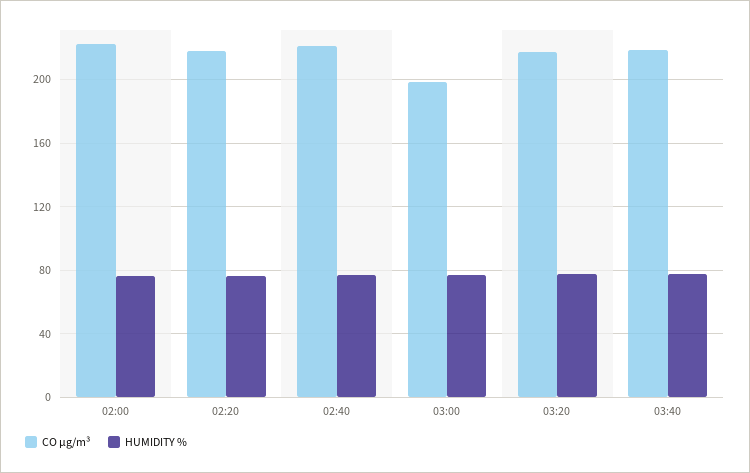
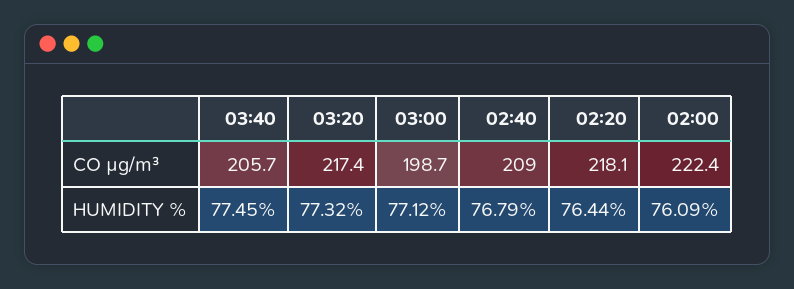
CO µg/m³, 02:40: 220 -> 209
CO µg/m³, 03:40: 220 -> 205.7

